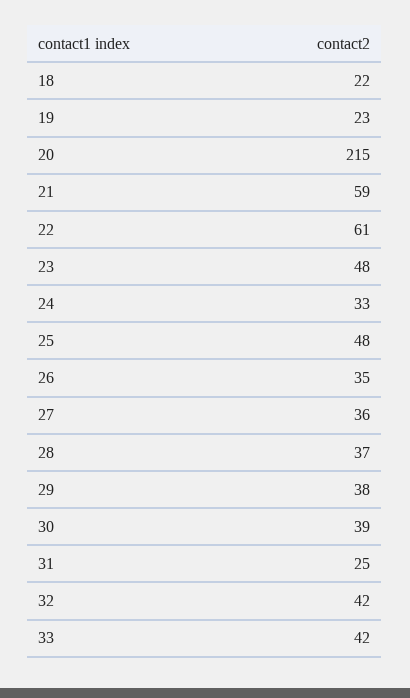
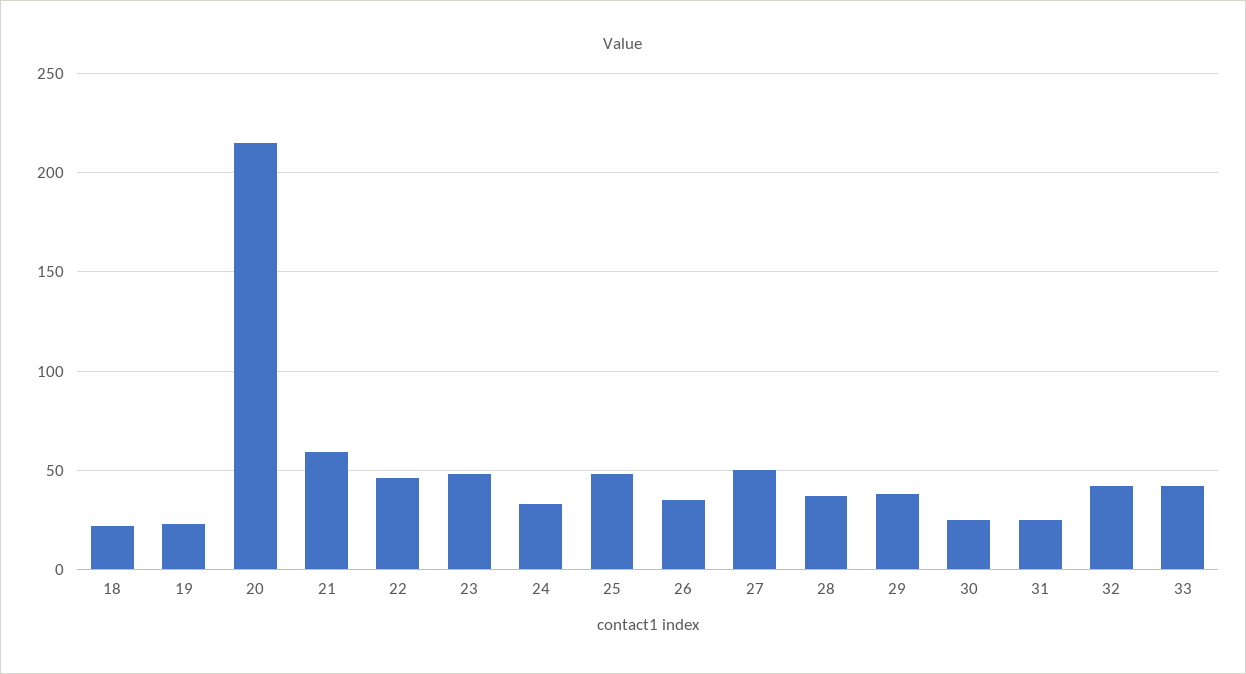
22: 61 -> 45
27: 36 -> 50
30: 39 -> 25

